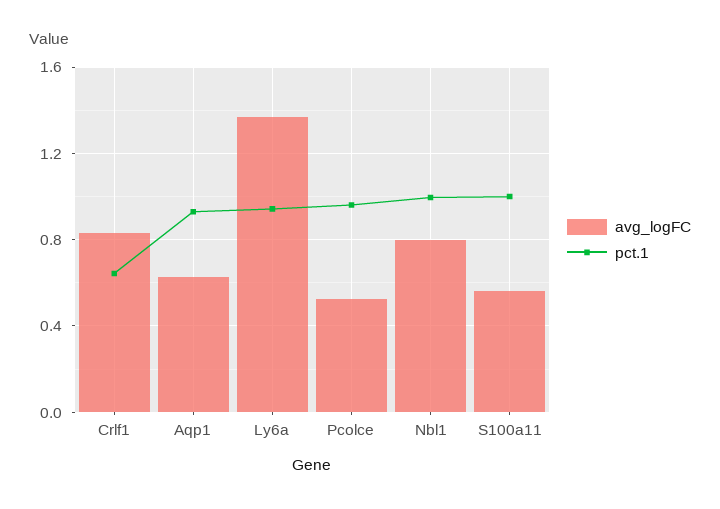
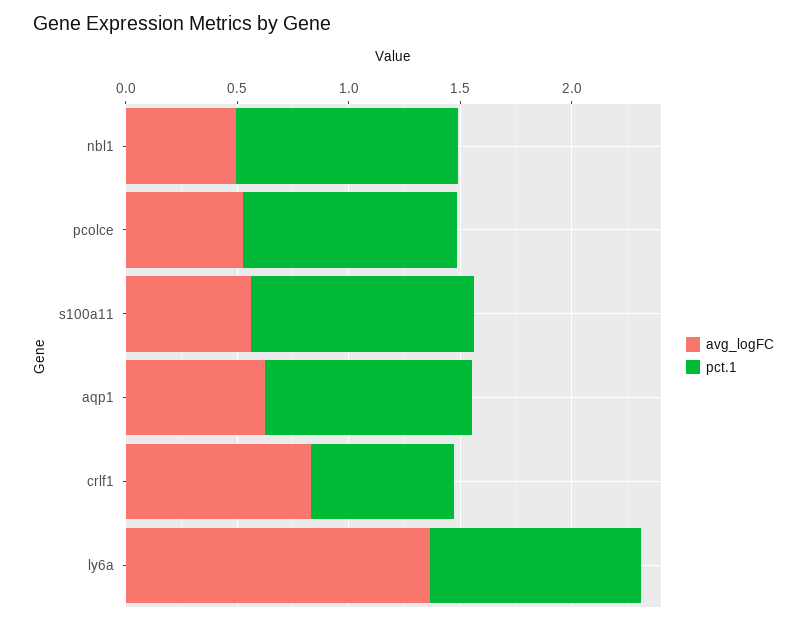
avg_logFC, Nbl1: 0.8 -> 0.5

